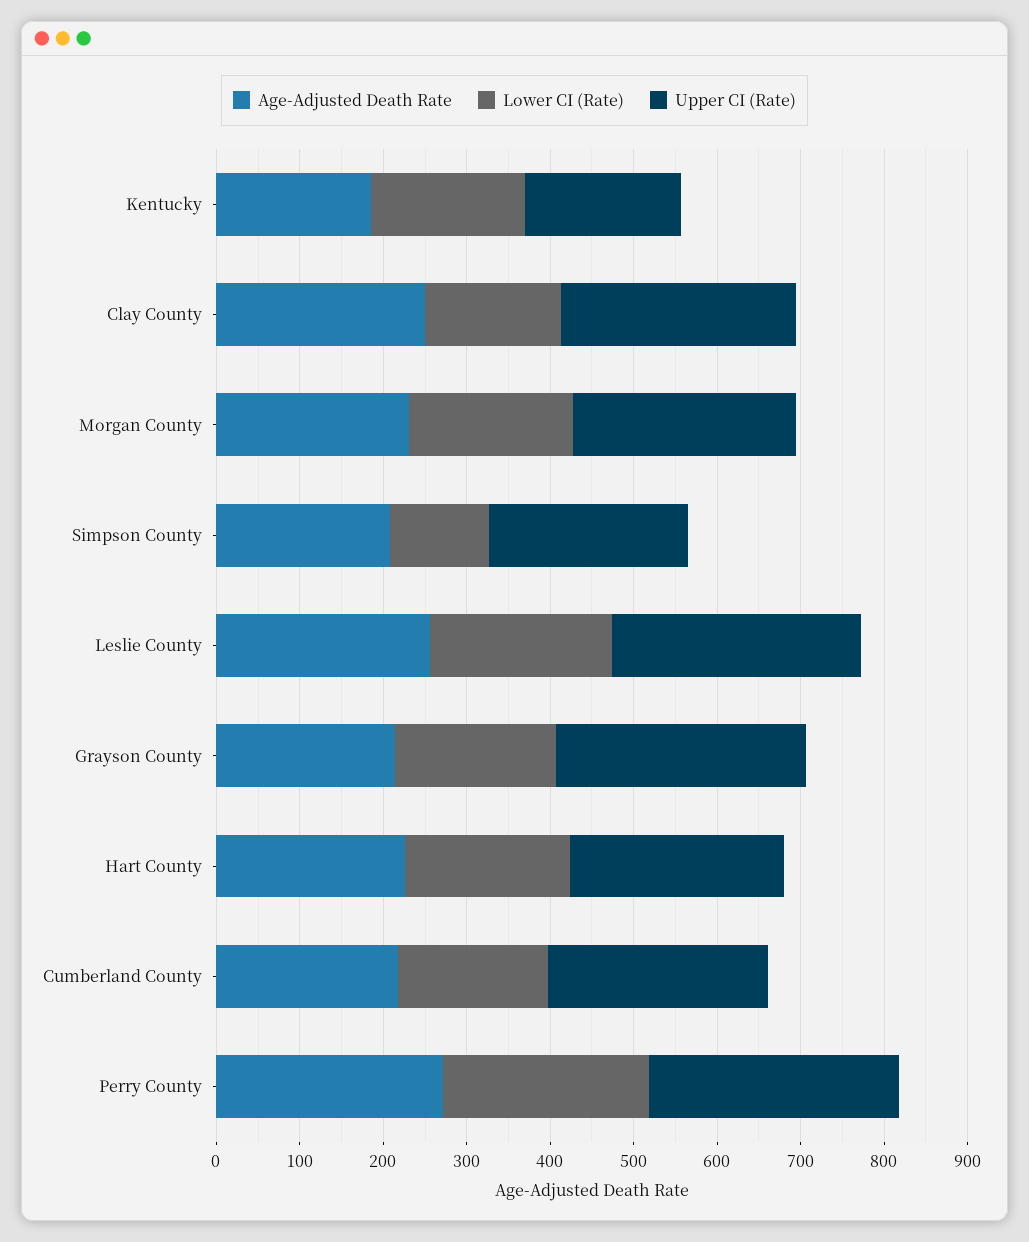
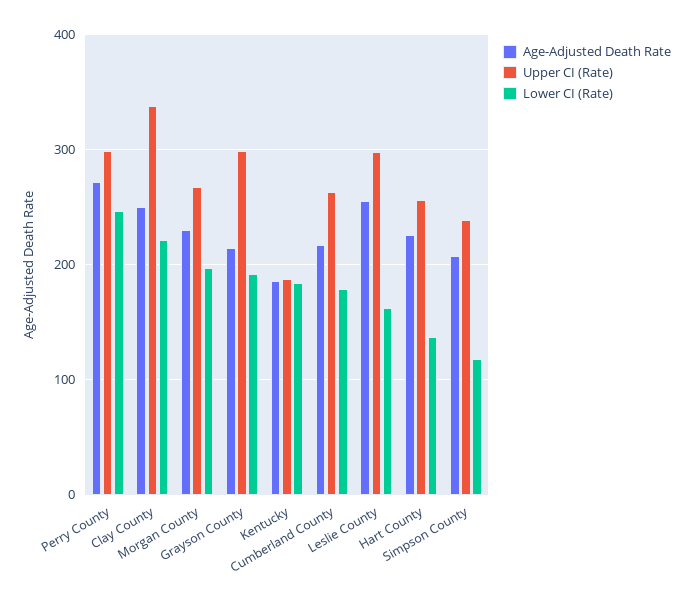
Lower CI (Rate), Clay County: 160 -> 220
Upper CI (Rate), Clay County: 280 -> 340
Lower CI (Rate), Leslie County: 220 -> 160
Lower CI (Rate), Hart County: 200 -> 140

